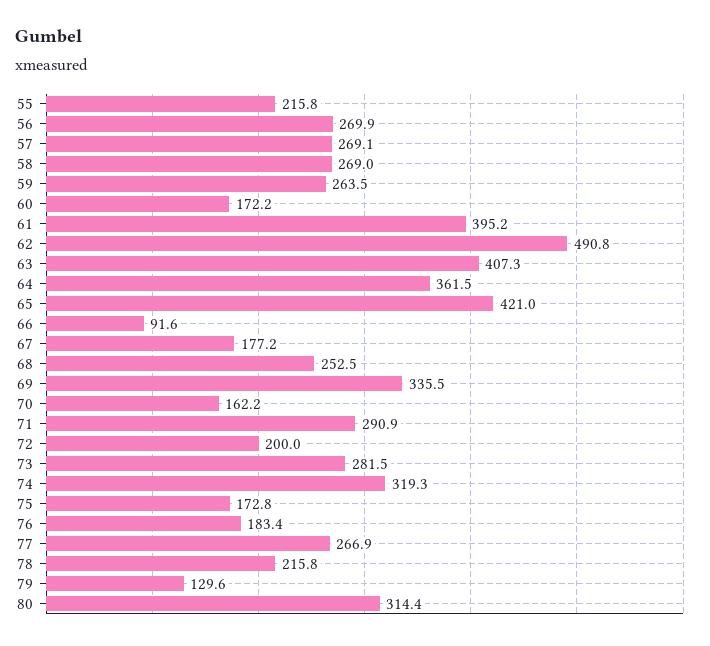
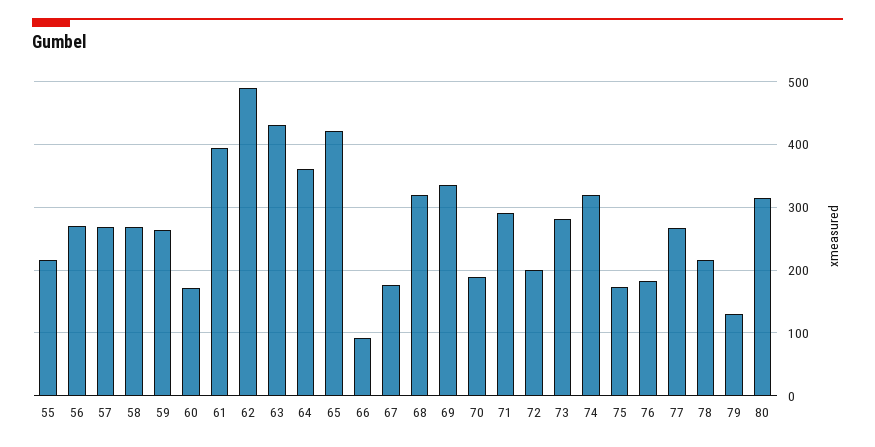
63: 407.3 -> 430
68: 252.5 -> 320
70: 162.2 -> 190

